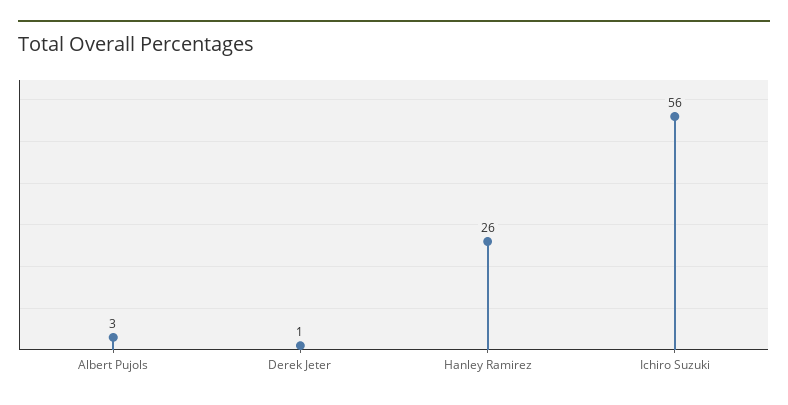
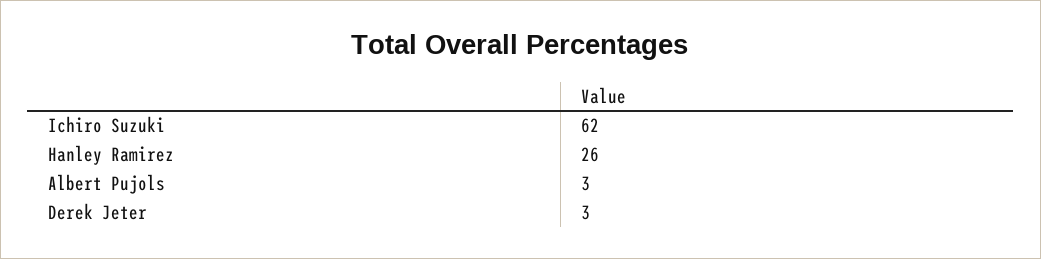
Derek Jeter: 1 -> 3
Ichiro Suzuki: 56 -> 62

